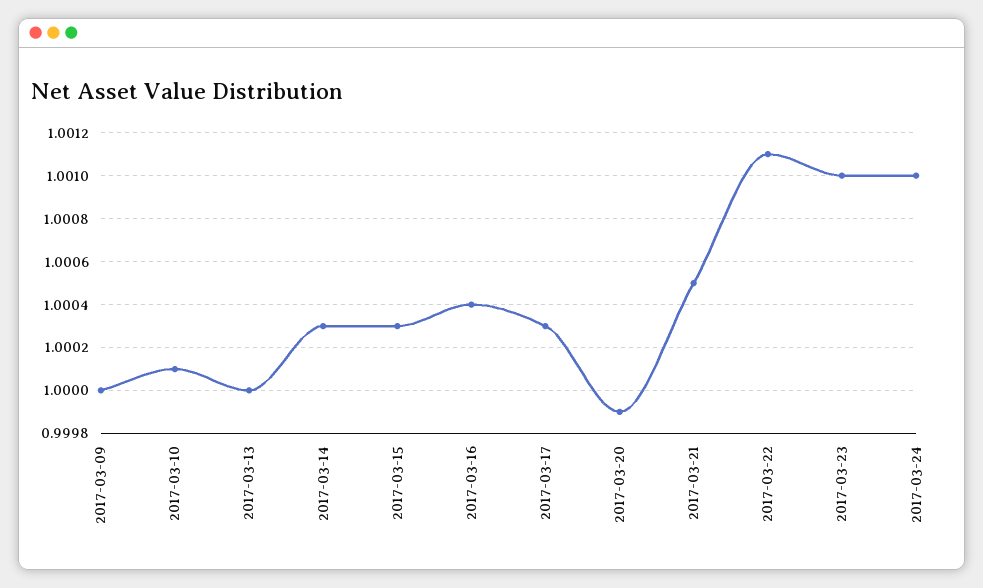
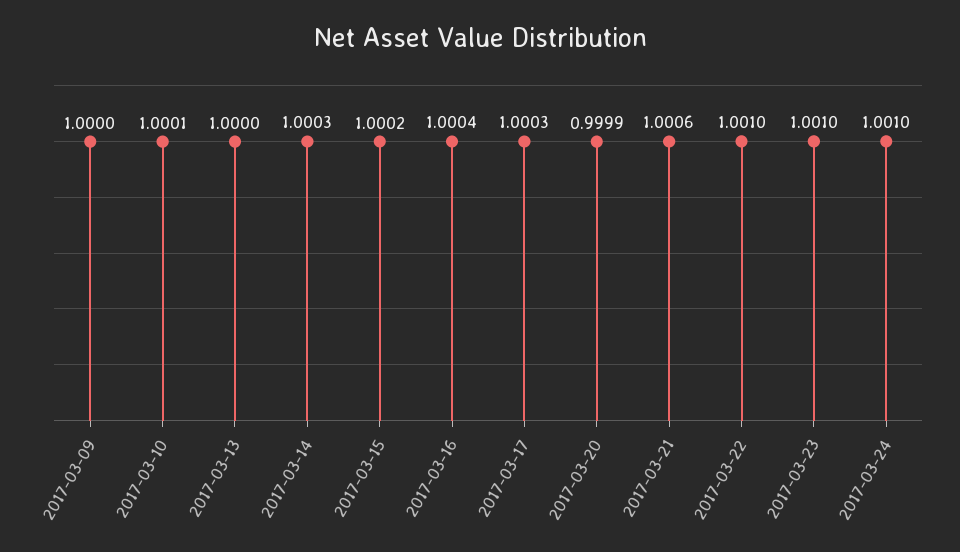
2017-03-15: 1.0003 -> 1.0002
2017-03-21: 1.0005 -> 1.0006
2017-03-22: 1.0011 -> 1.001

